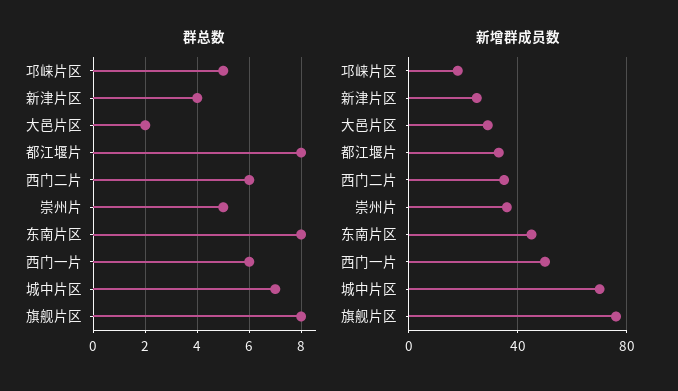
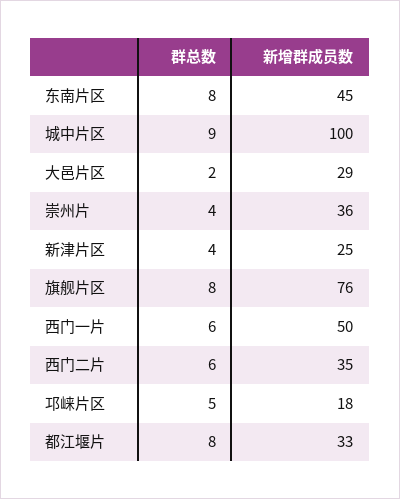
群总数, 崇州片: 5 -> 4
群总数, 城中片区: 7 -> 9
新增群成员数, 城中片区: 70 -> 100

